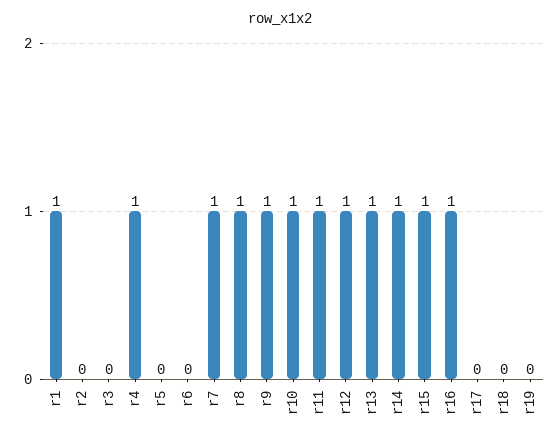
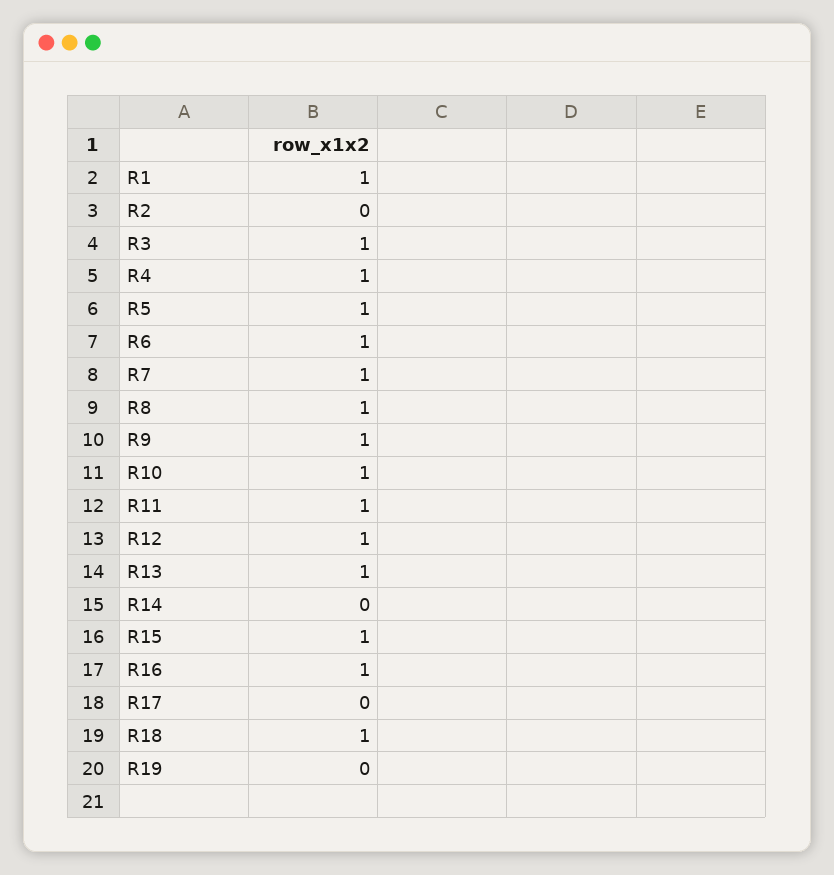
r3: 0 -> 1
r5: 0 -> 1
r6: 0 -> 1
r14: 1 -> 0
r18: 0 -> 1

